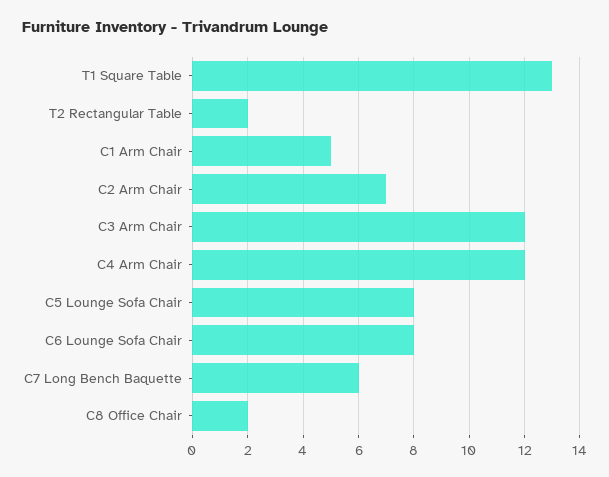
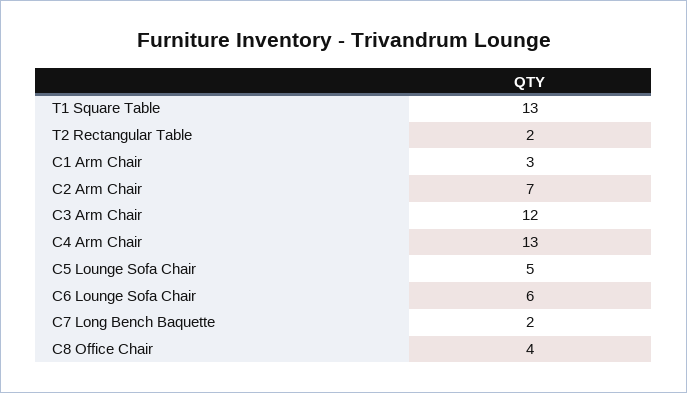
C1 Arm Chair: 5 -> 3
C4 Arm Chair: 12 -> 13
C5 Lounge Sofa Chair: 8 -> 5
C6 Lounge Sofa Chair: 8 -> 6
C7 Long Bench Baquette: 6 -> 2
C8 Office Chair: 2 -> 4

